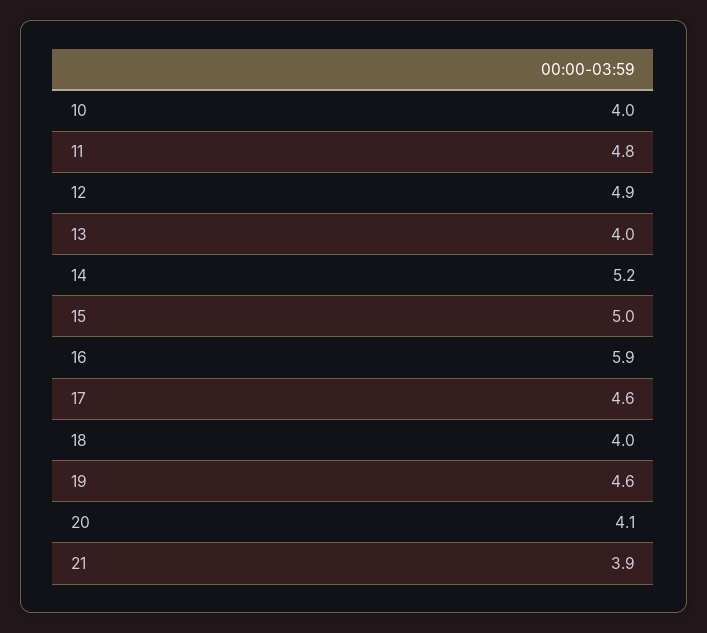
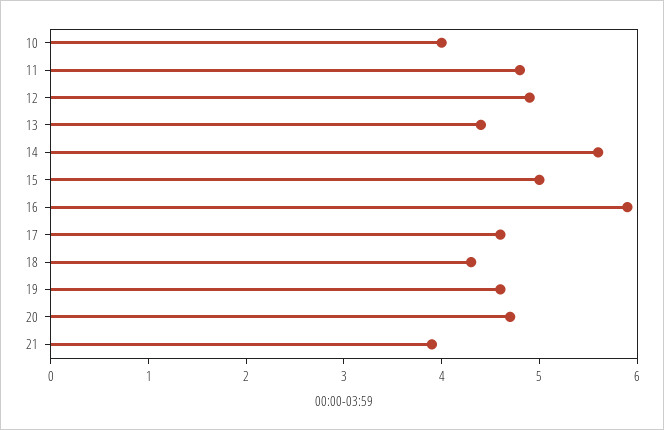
13: 4 -> 4.4
14: 5.2 -> 5.6
18: 4 -> 4.3
20: 4.1 -> 4.7

